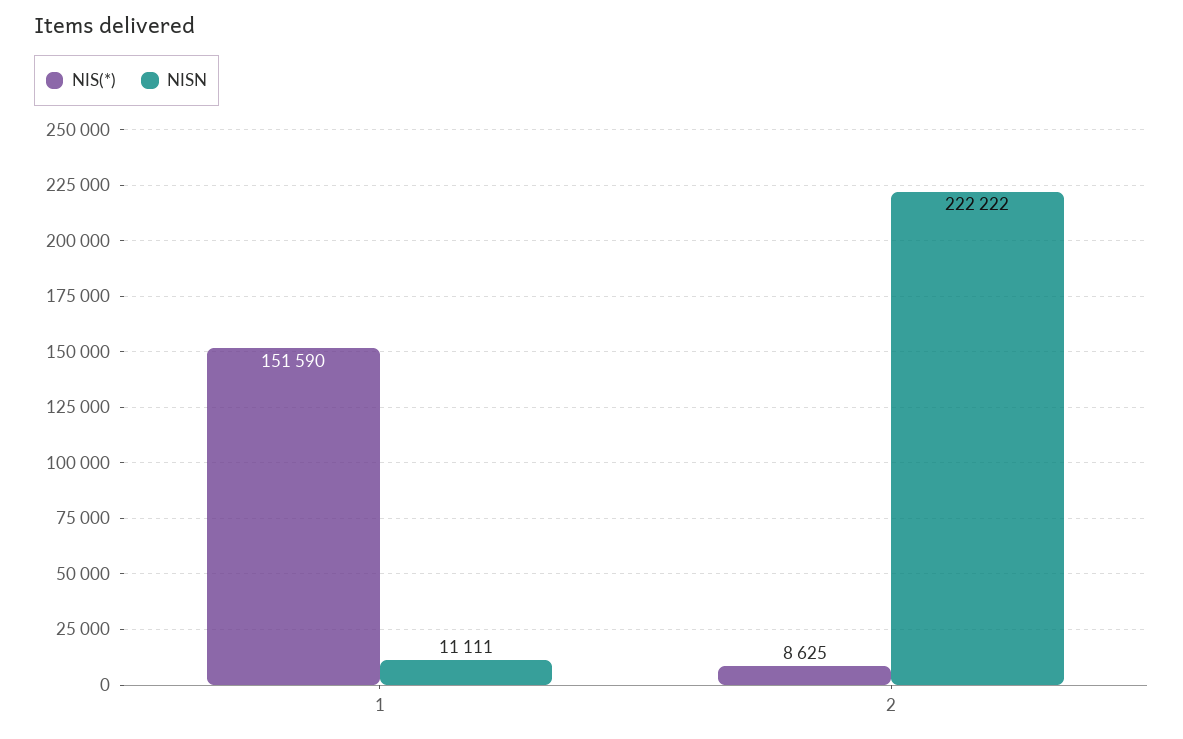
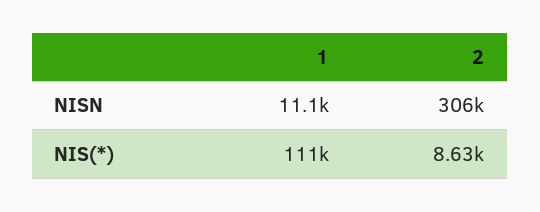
NIS(*), 1: 151590 -> 111000
NISN, 2: 222222 -> 306000

